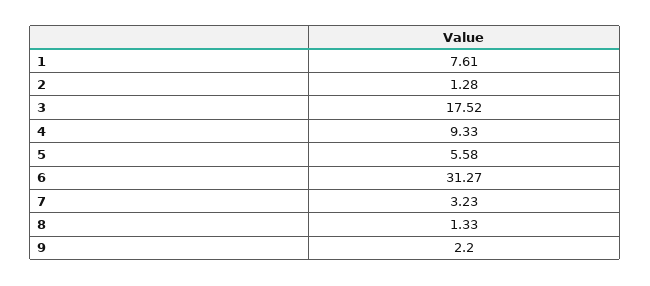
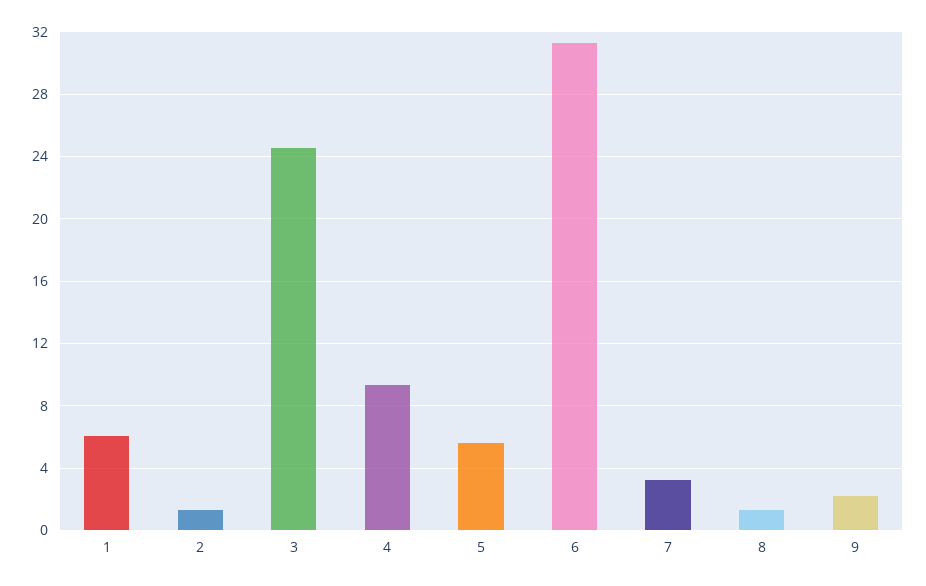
1: 7.61 -> 6
3: 17.52 -> 24.5

